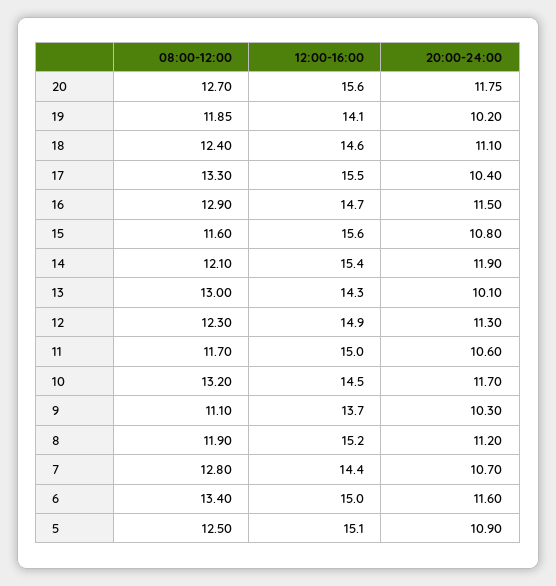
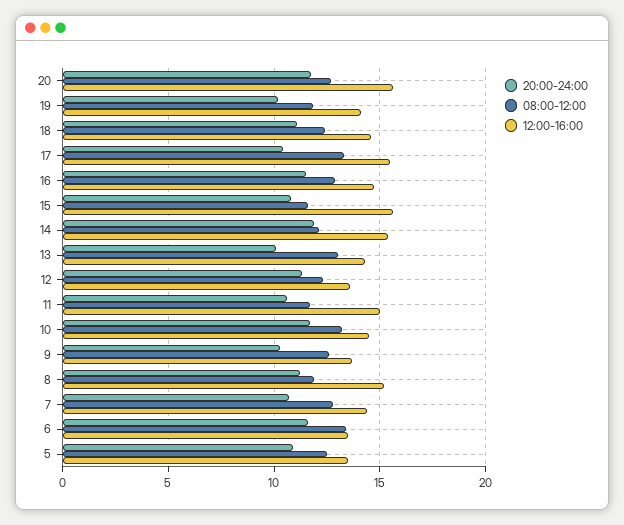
12:00-16:00, 12: 14.9 -> 13.5
08:00-12:00, 9: 11.1 -> 12.5
12:00-16:00, 6: 15 -> 13.5
12:00-16:00, 5: 15.1 -> 13.5

